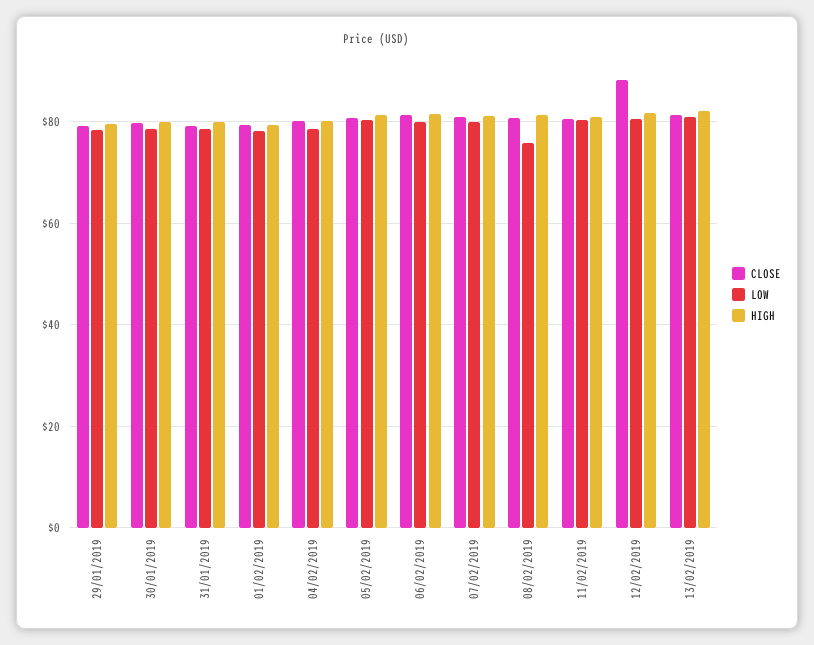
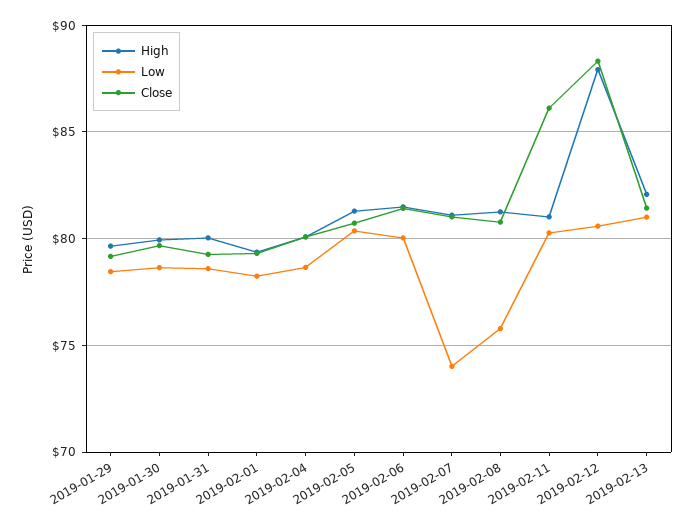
LOW, 07/02/2019: 80 -> 74
CLOSE, 11/02/2019: 80 -> 86
HIGH, 12/02/2019: 82 -> 88

